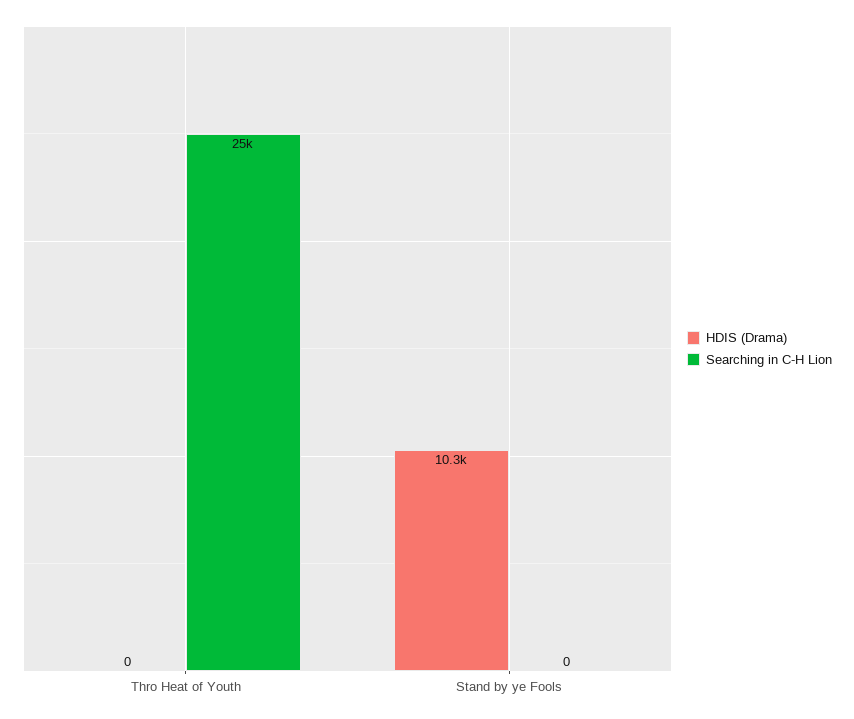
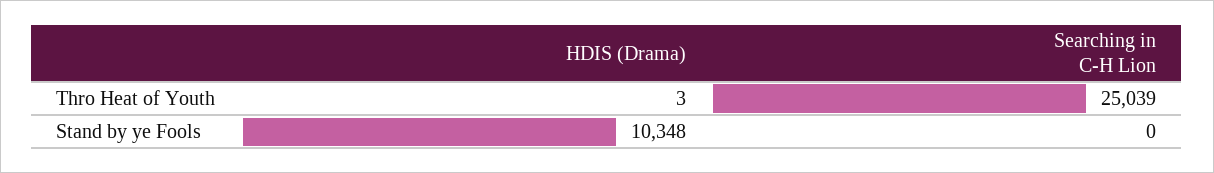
HDIS (Drama), Thro Heat of Youth: 0 -> 3

